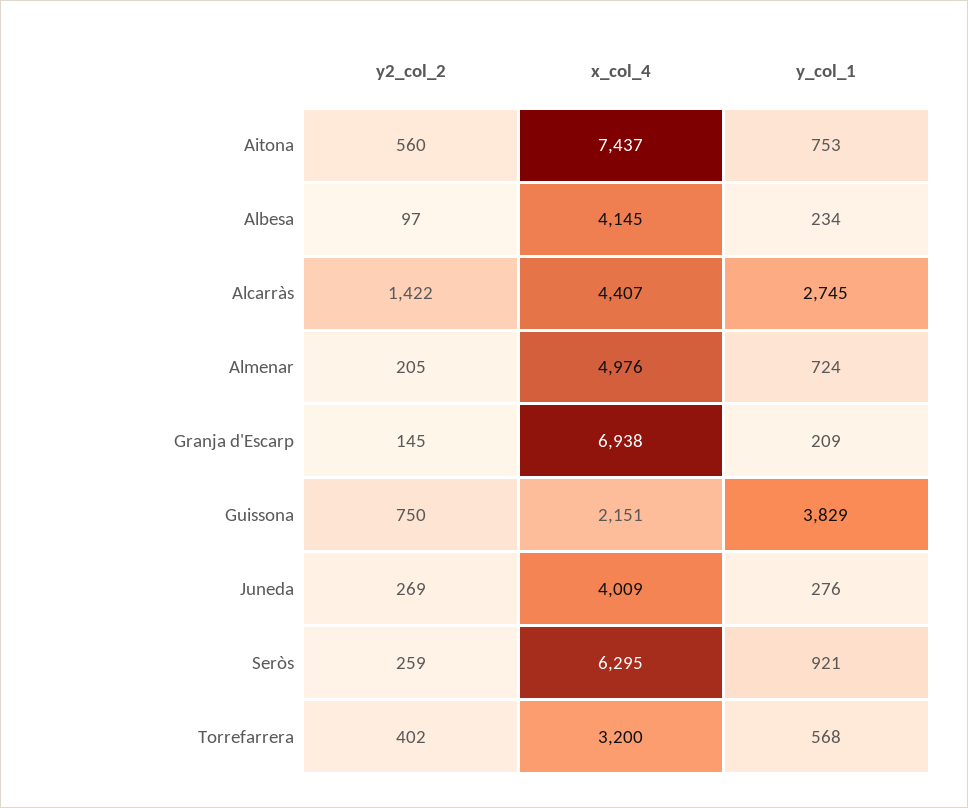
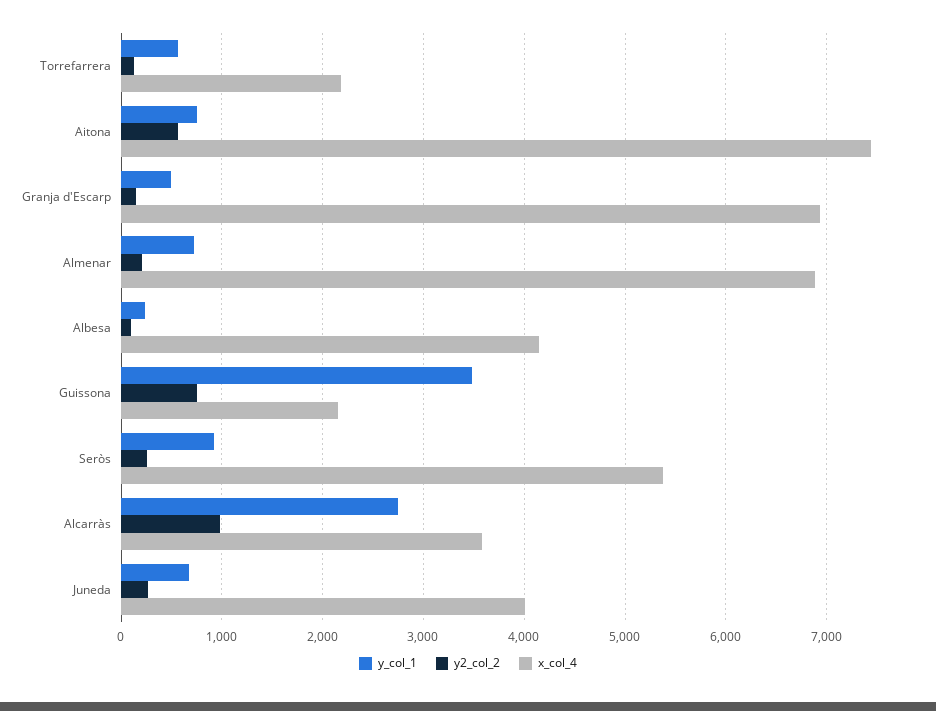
y2_col_2, Alcarràs: 1422 -> 1000
x_col_4, Alcarràs: 4407 -> 3600
x_col_4, Almenar: 4976 -> 6900
y_col_1, Granja d'Escarp: 209 -> 500
y_col_1, Guissona: 3829 -> 3500
y_col_1, Juneda: 276 -> 700
x_col_4, Seròs: 6295 -> 5400
y2_col_2, Torrefarrera: 402 -> 100
x_col_4, Torrefarrera: 3200 -> 2200

